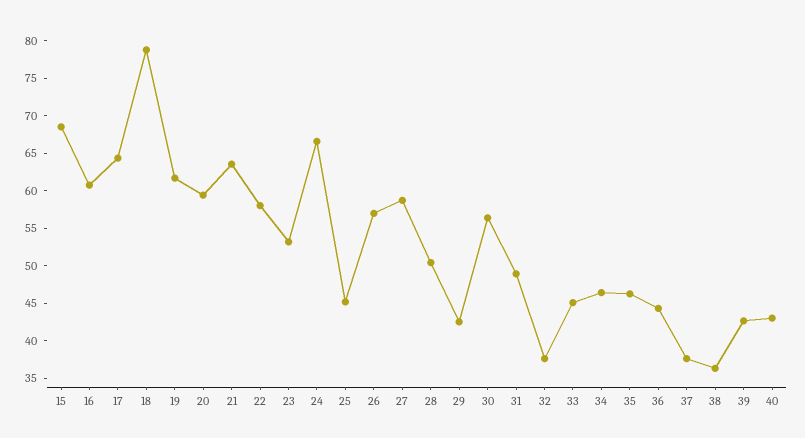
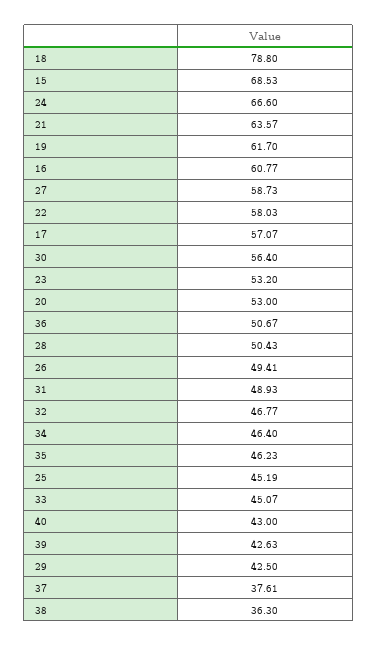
17: 65 -> 57.07
20: 60 -> 53
26: 57.5 -> 49.41
32: 37.5 -> 46.77
36: 45 -> 50.67

